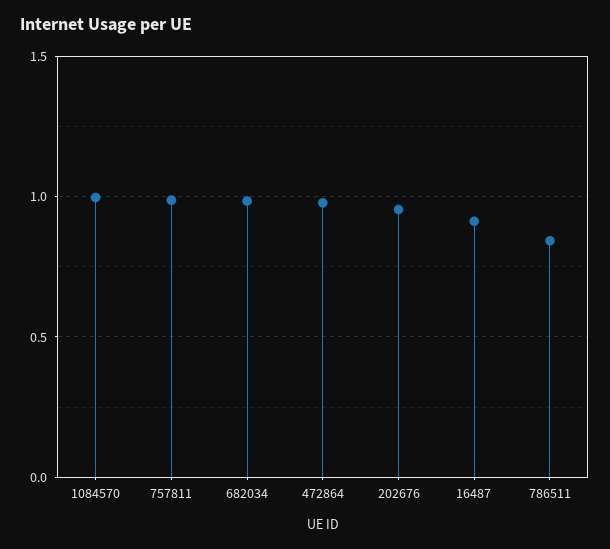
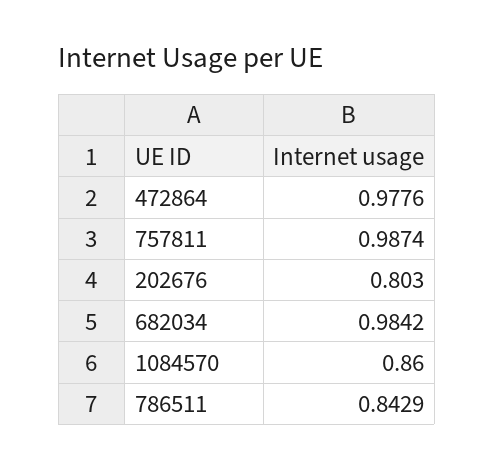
1084570: 1 -> 0.86
202676: 0.95 -> 0.803
16487: 0.9 -> none

